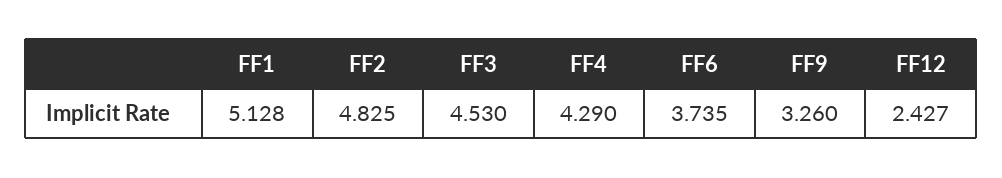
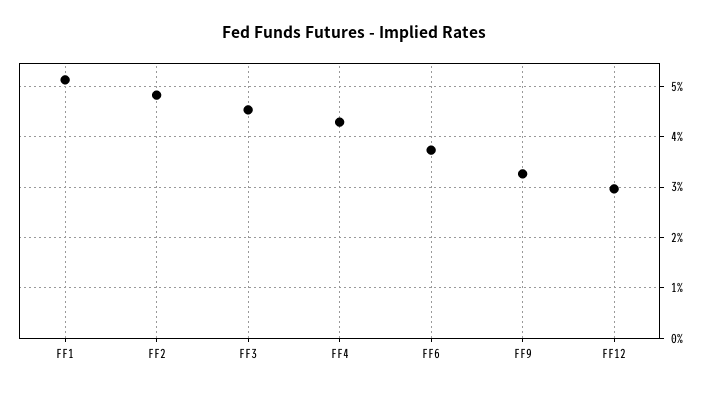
FF12: 2.427 -> 3

